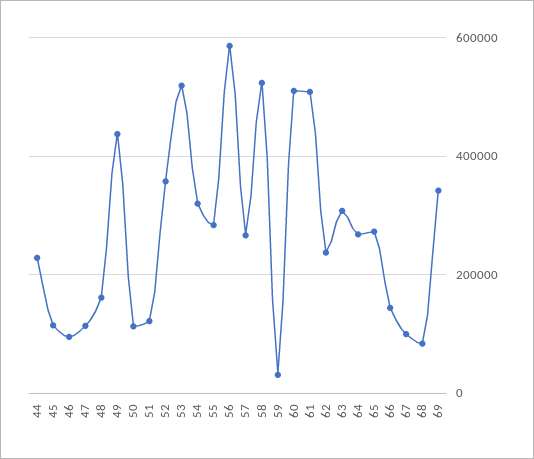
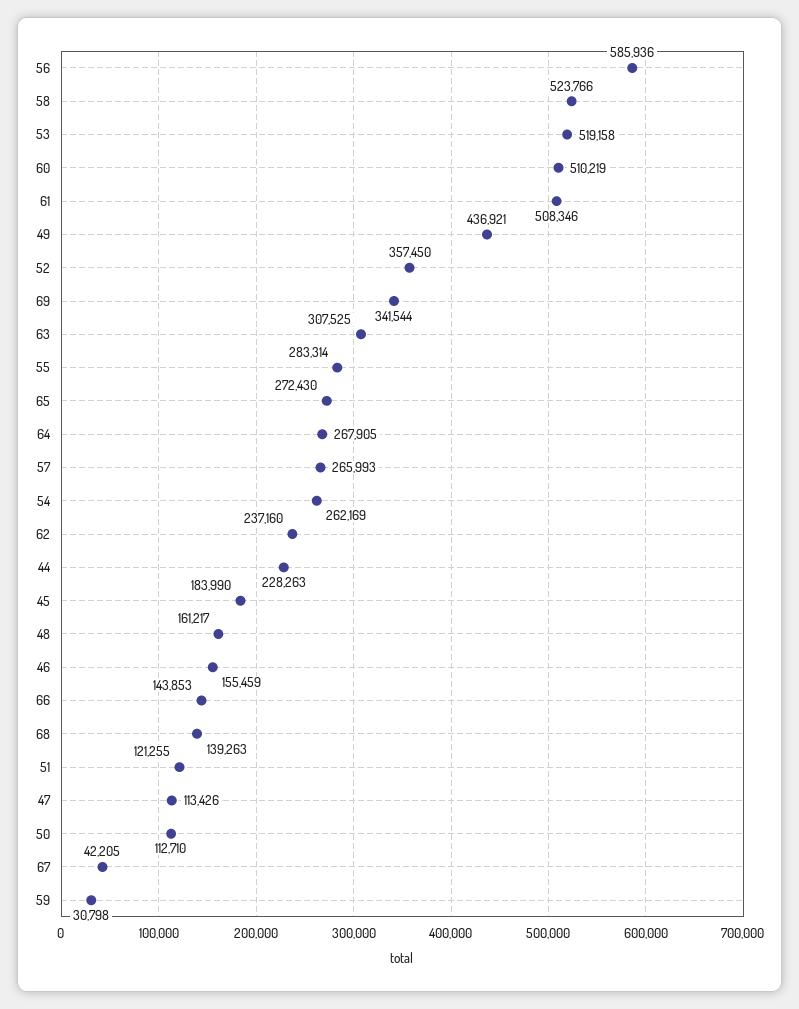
45: 120000 -> 183990
46: 100000 -> 155459
54: 320000 -> 262169
67: 100000 -> 42205
68: 80000 -> 139263

